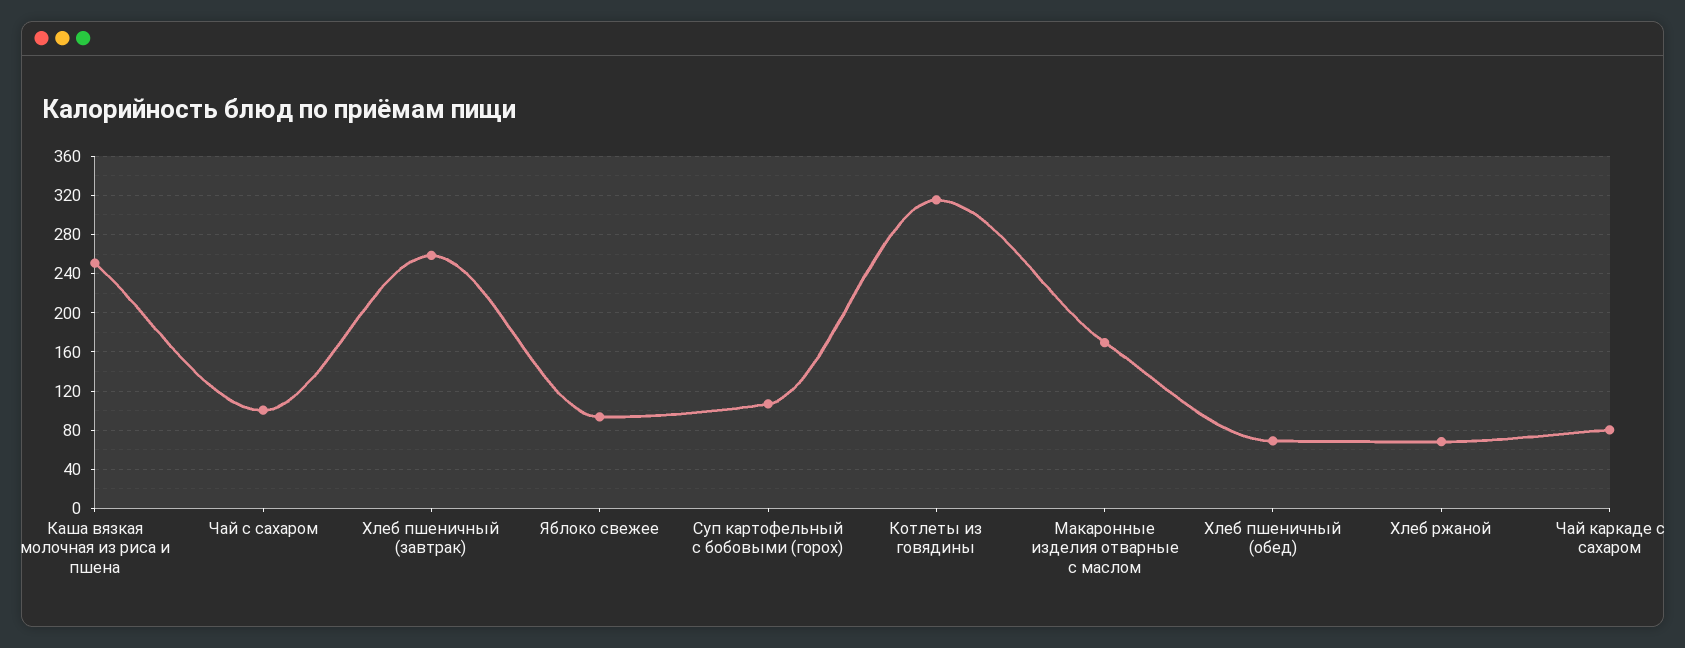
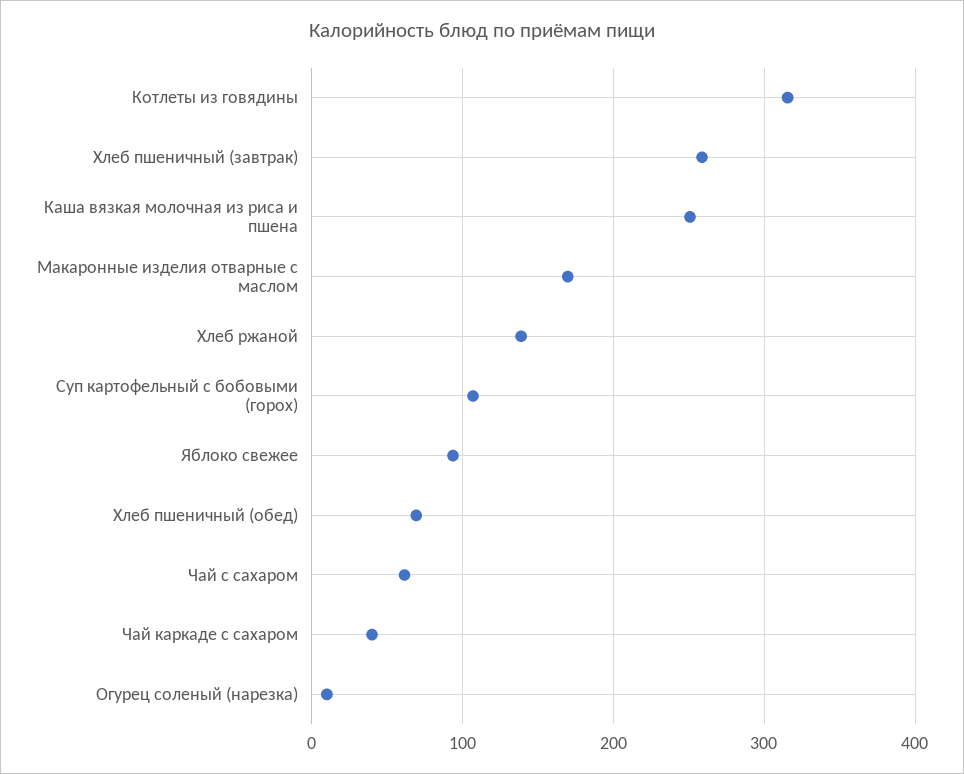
Чай с сахаром: 100 -> 60
Хлеб ржаной: 70 -> 140
Чай каркаде с сахаром: 80 -> 40
Огурец соленый (нарезка): none -> 10

